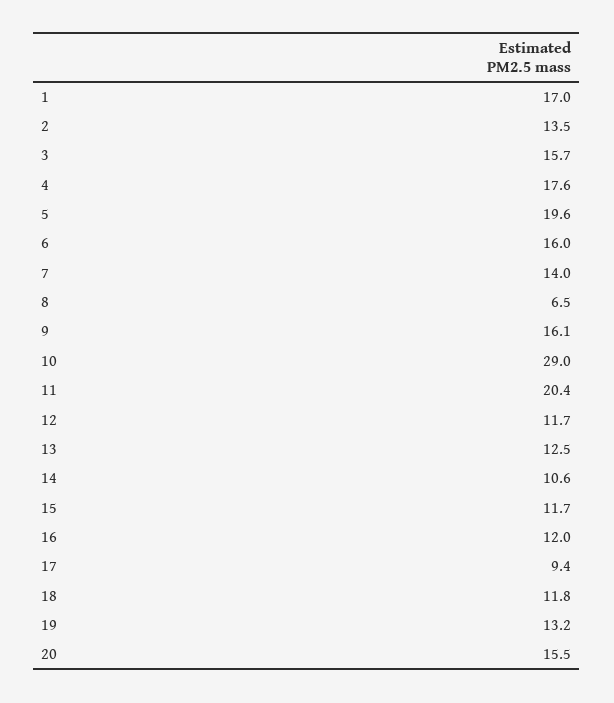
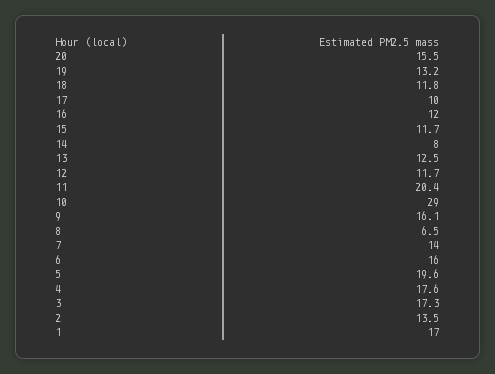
3: 15.7 -> 17.3
14: 10.6 -> 8
17: 9.4 -> 10

